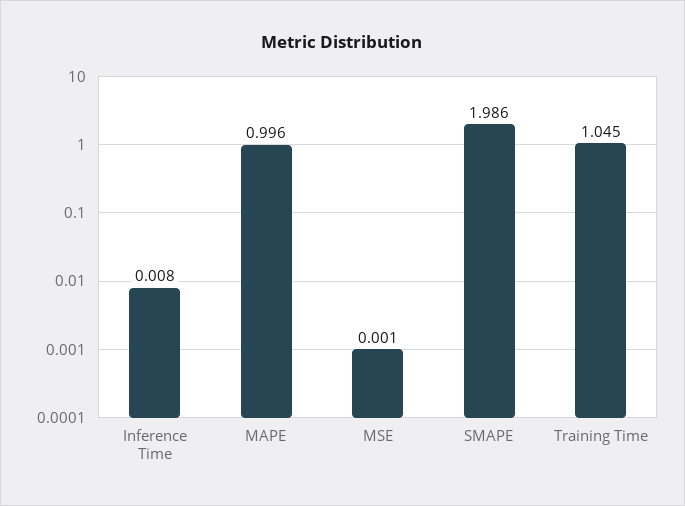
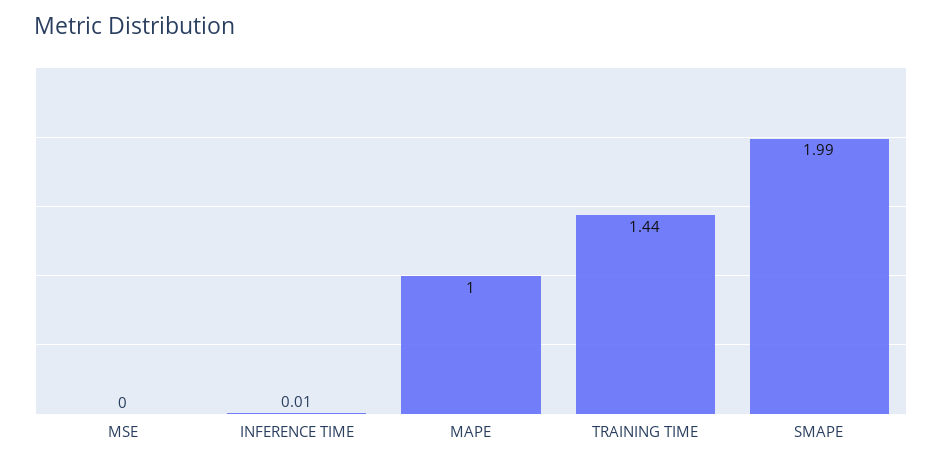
Training Time: 1.045 -> 1.44

